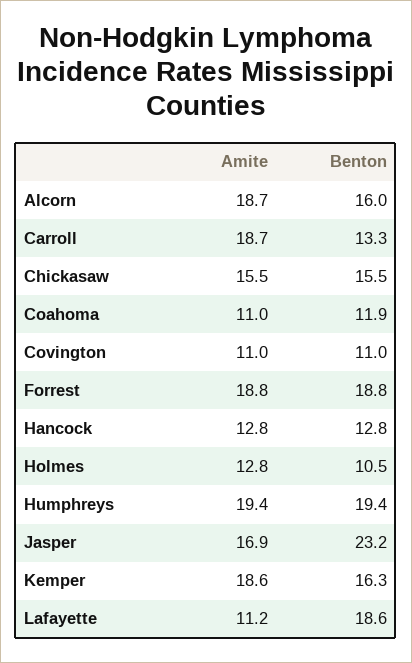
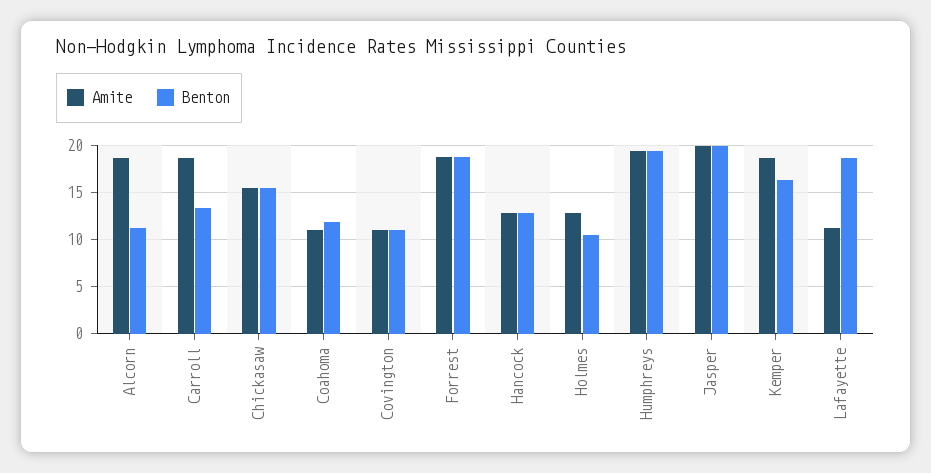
Benton, Alcorn: 16 -> 11
Amite, Jasper: 16.9 -> 20
Benton, Jasper: 23.2 -> 20

